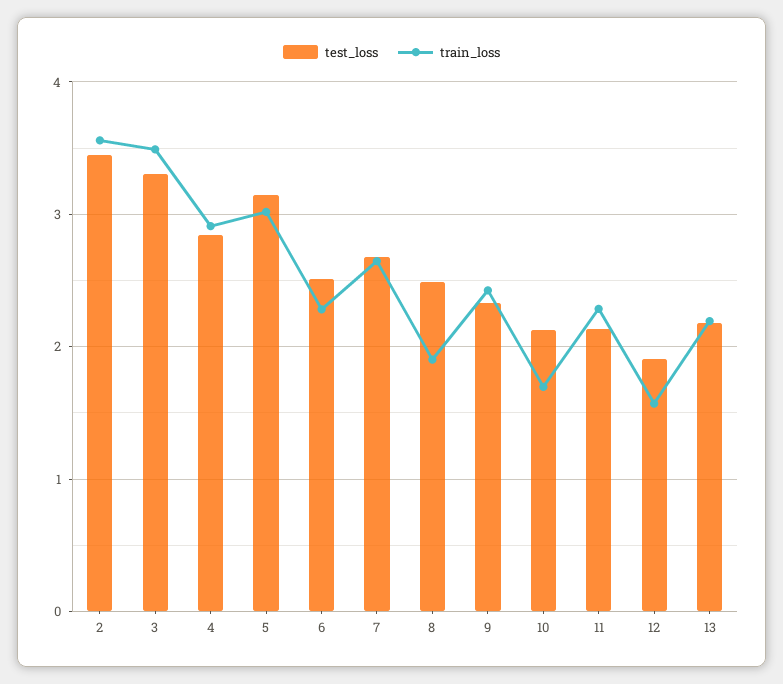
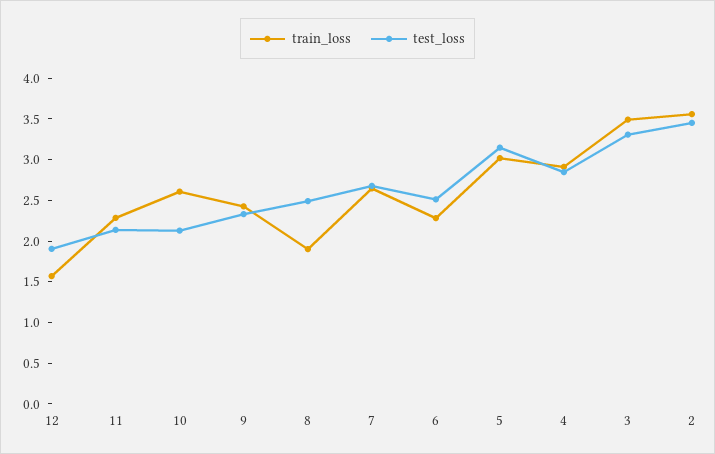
train_loss, 10: 1.7 -> 2.6
test_loss, 13: 2.2 -> none
train_loss, 13: 2.2 -> none

